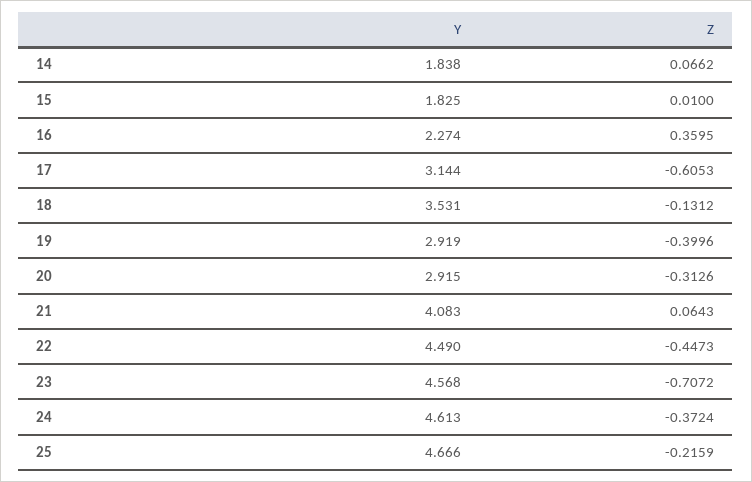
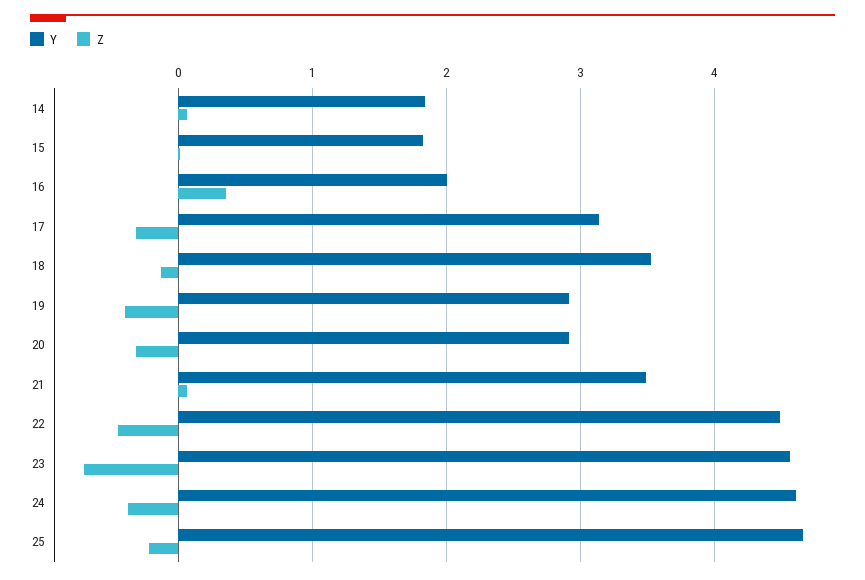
Y, 16: 2.274 -> 2
Z, 17: -0.6053 -> -0.3
Y, 21: 4.083 -> 3.5

